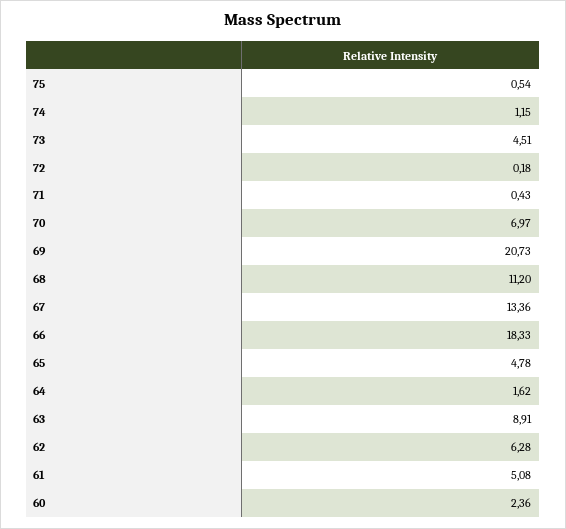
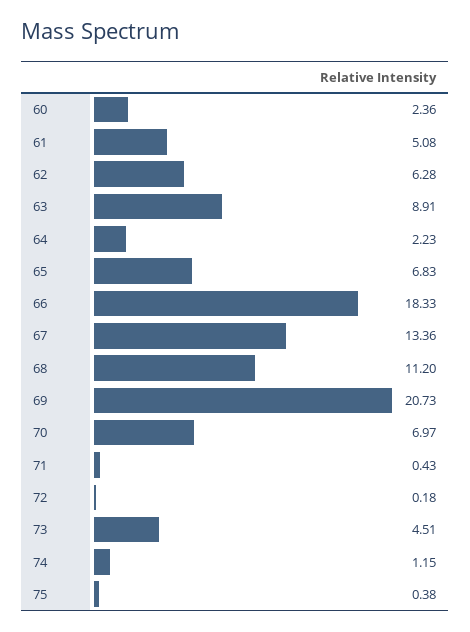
75: 0.54 -> 0.38
65: 4.78 -> 6.83
64: 1.62 -> 2.23

